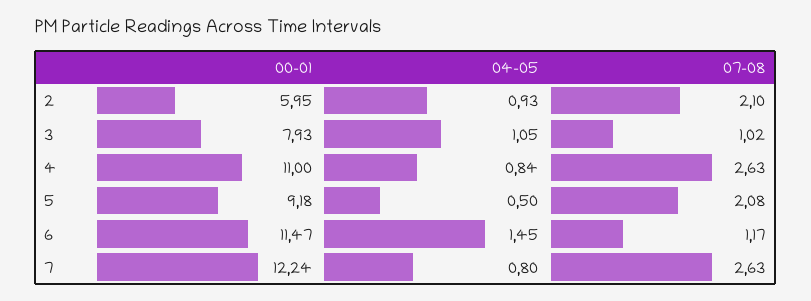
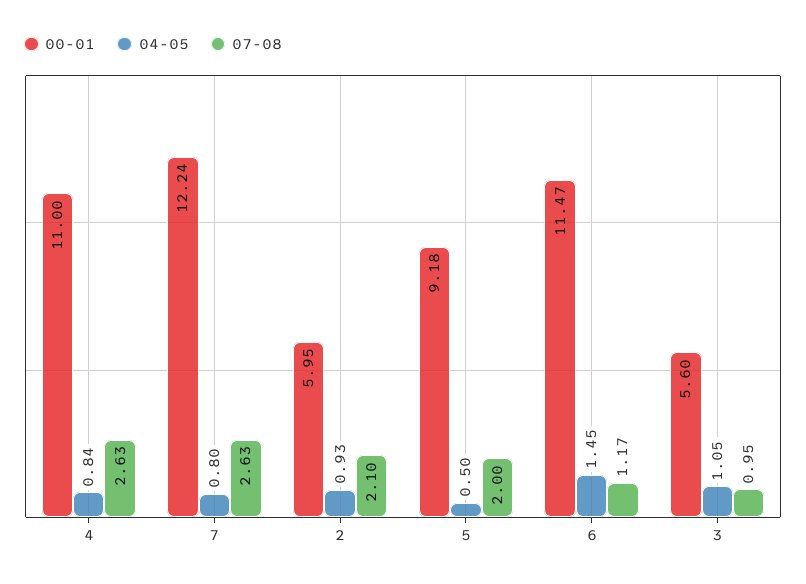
00-01, 3: 7.93 -> 5.6
07-08, 3: 1.02 -> 0.95
07-08, 5: 2.08 -> 2

